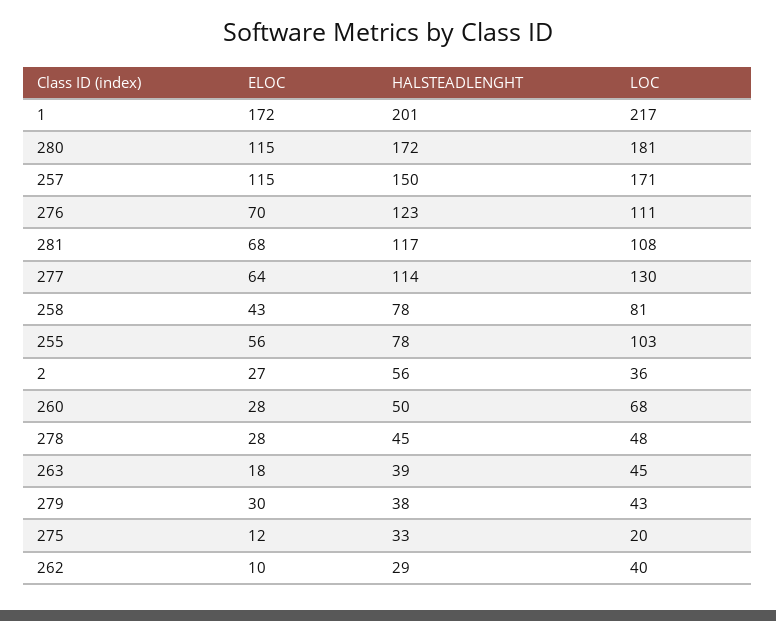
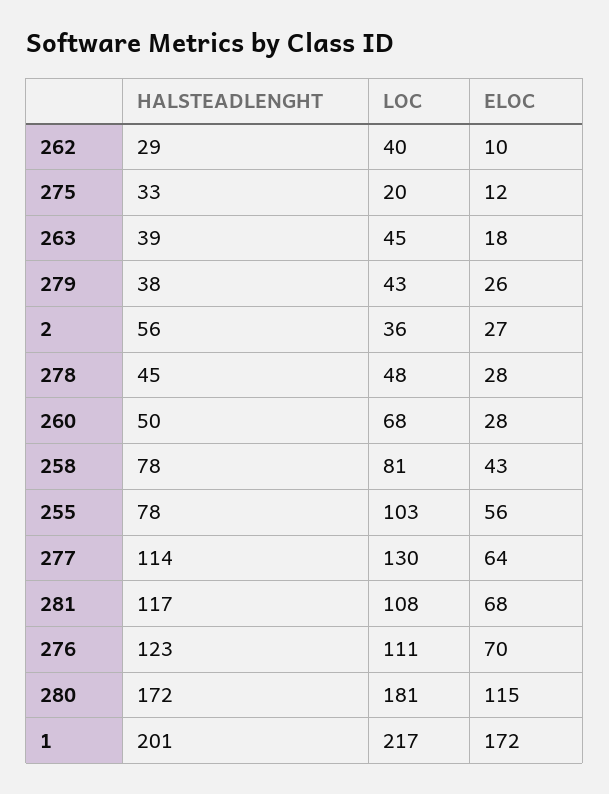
ELOC, 257: 115 -> none
HALSTEADLENGHT, 257: 150 -> none
LOC, 257: 171 -> none
ELOC, 279: 30 -> 26

